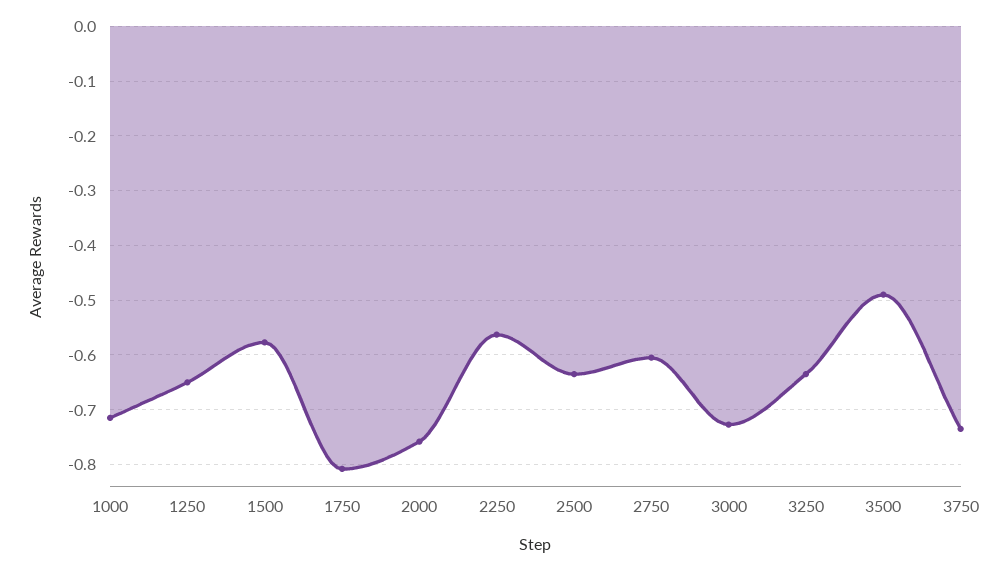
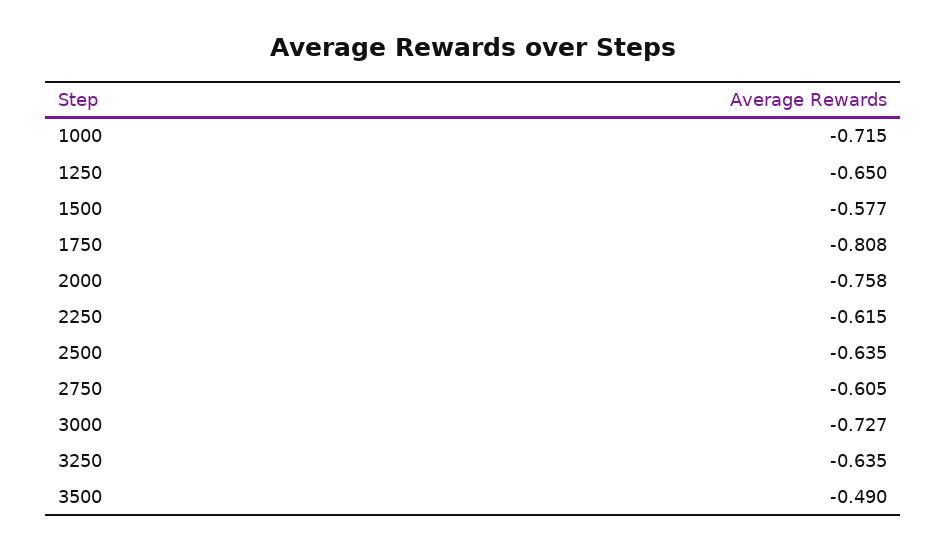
2250: -0.56 -> -0.615
3750: -0.74 -> none

